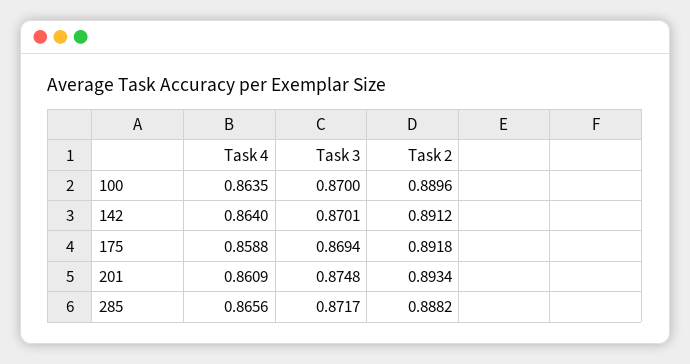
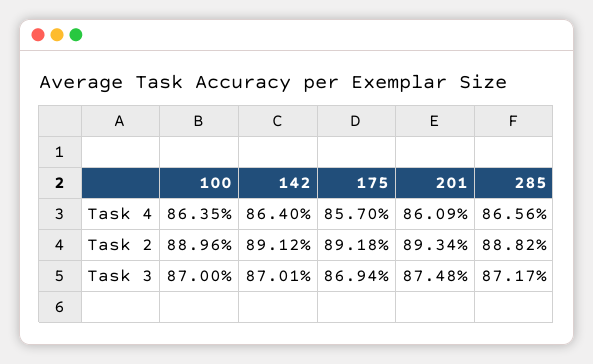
Task 4, 175: 0.8588 -> 0.857

